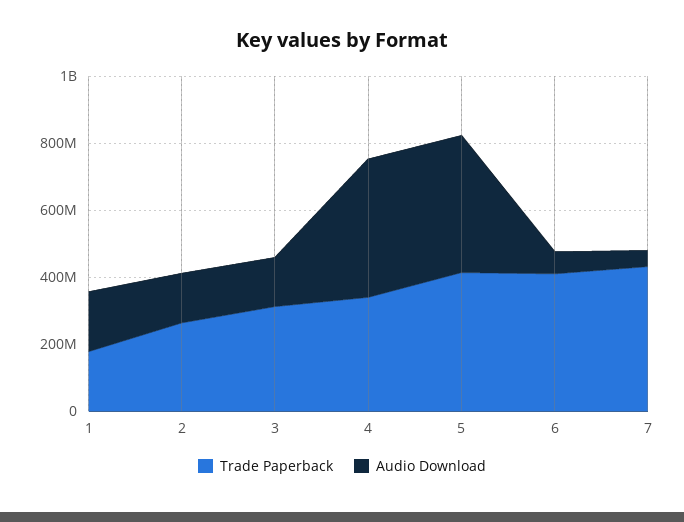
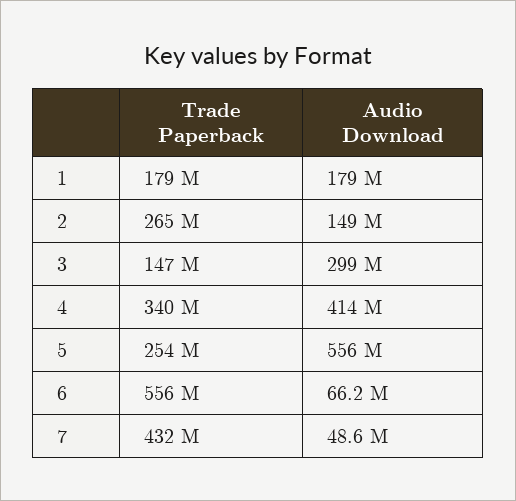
Trade Paperback, 3: 300000000 -> 147000000
Audio Download, 3: 150000000 -> 299000000
Trade Paperback, 5: 400000000 -> 254000000
Audio Download, 5: 400000000 -> 556000000
Trade Paperback, 6: 400000000 -> 556000000

